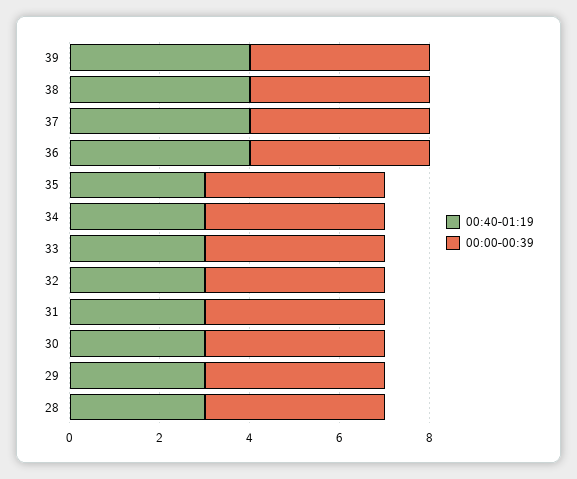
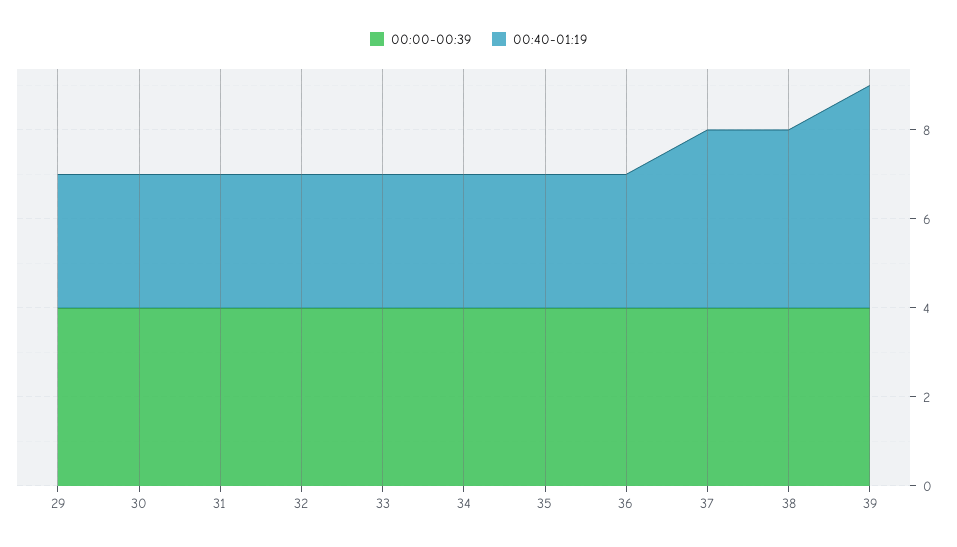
00:40-01:19, 39: 4 -> 5
00:40-01:19, 36: 4 -> 3
00:40-01:19, 28: 3 -> none
00:00-00:39, 28: 4 -> none

